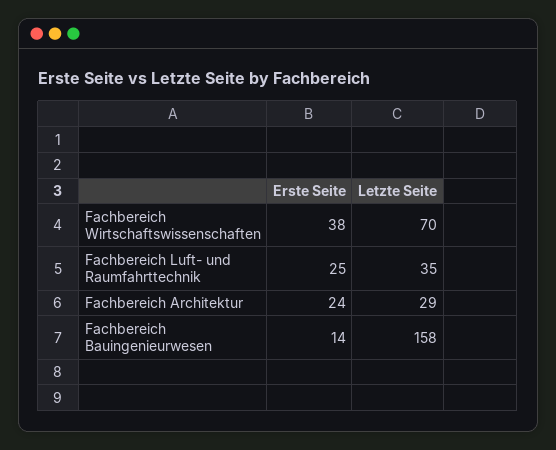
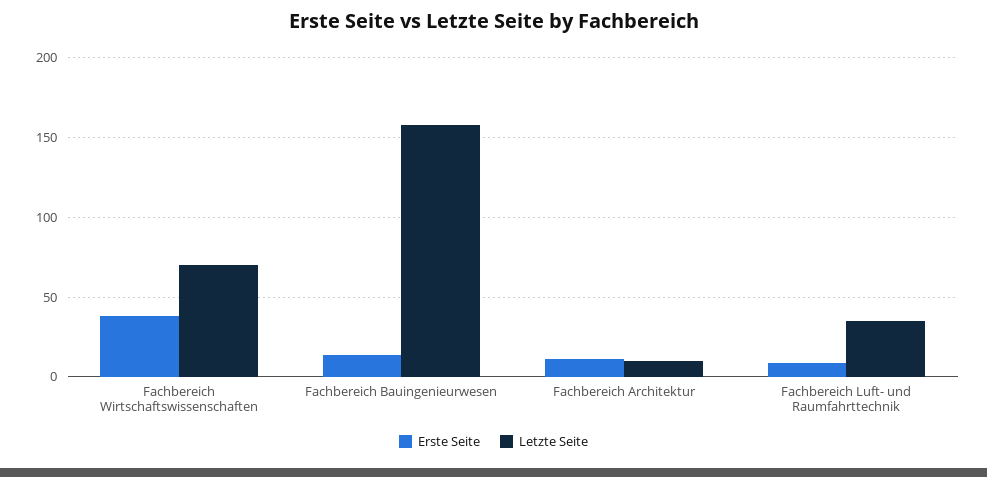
Erste Seite, Fachbereich Luft- und Raumfahrttechnik: 25 -> 10
Erste Seite, Fachbereich Architektur: 24 -> 10
Letzte Seite, Fachbereich Architektur: 29 -> 10

